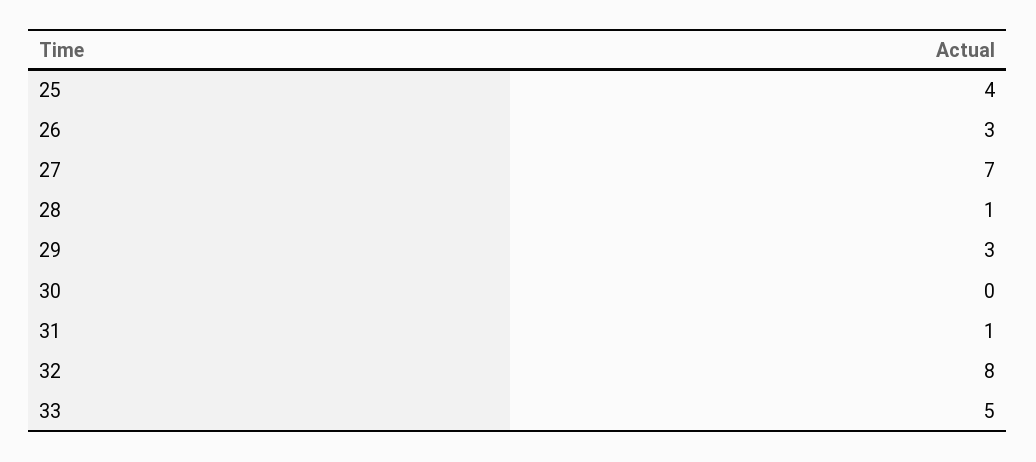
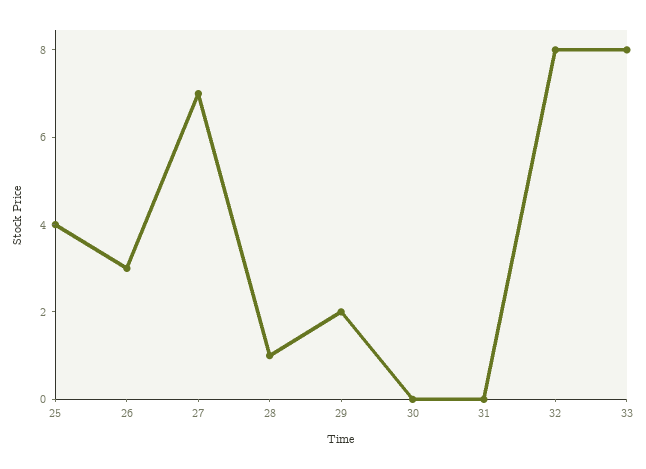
29: 3 -> 2
31: 1 -> 0
33: 5 -> 8

